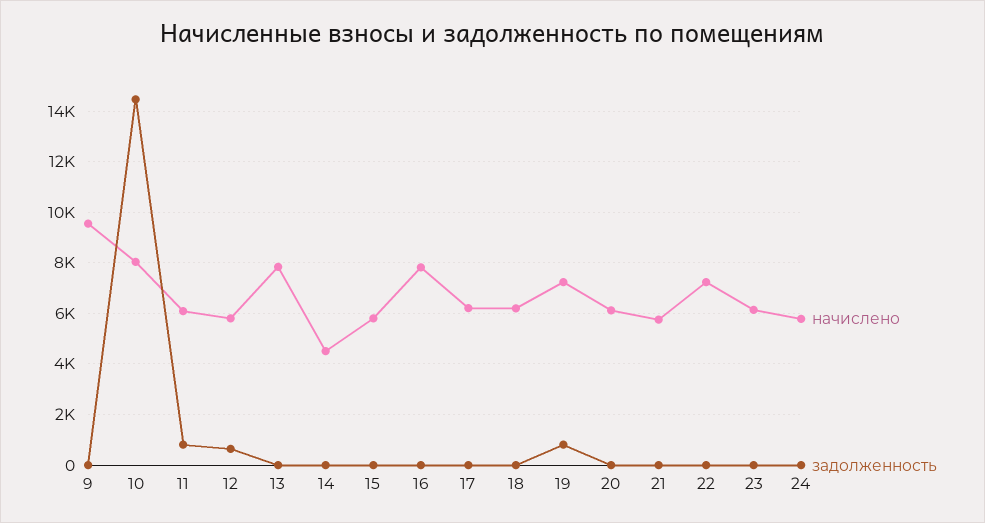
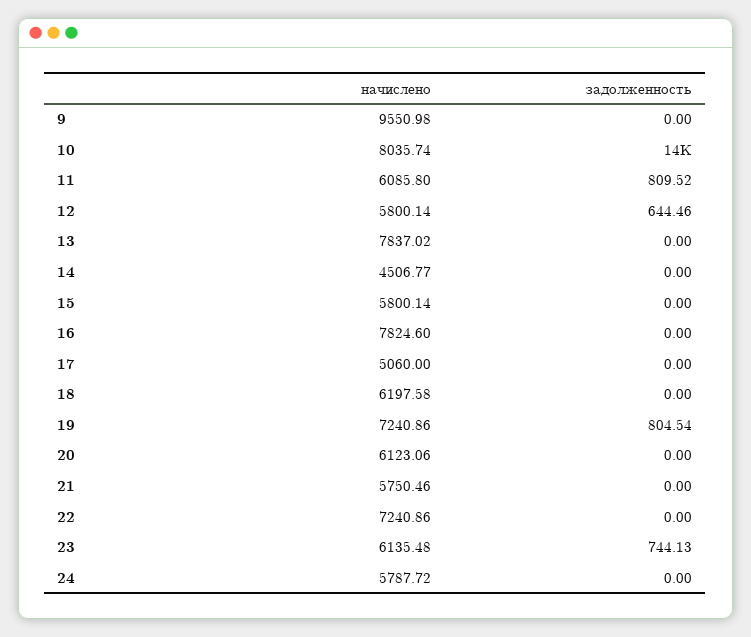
начислено, 17: 6250 -> 5060
задолженность, 23: 0 -> 744.13

